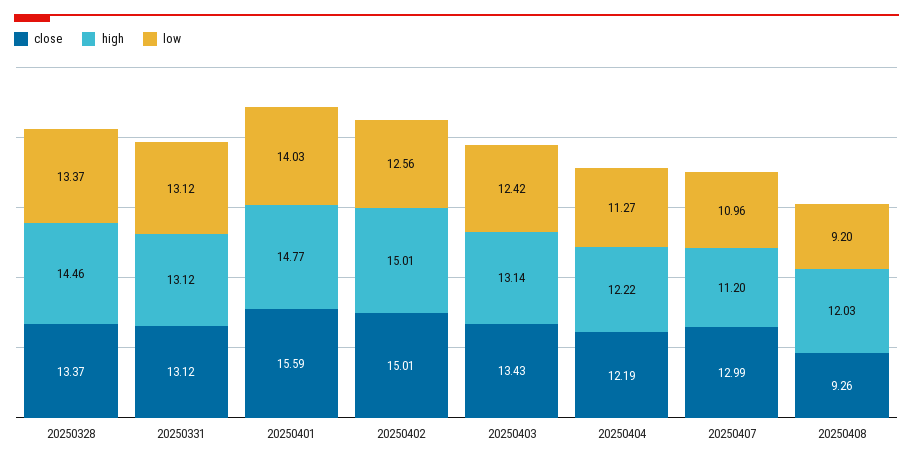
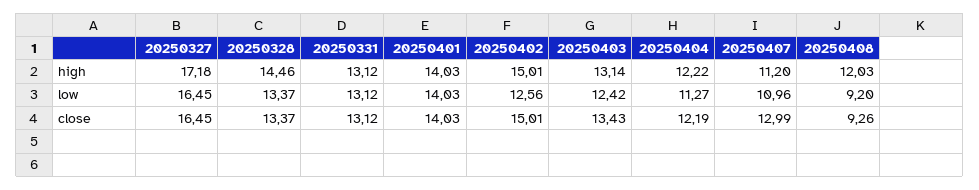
close, 20250401: 15.59 -> 14.03
high, 20250401: 14.77 -> 14.03
high, 20250327: none -> 17.18
low, 20250327: none -> 16.45
close, 20250327: none -> 16.45

